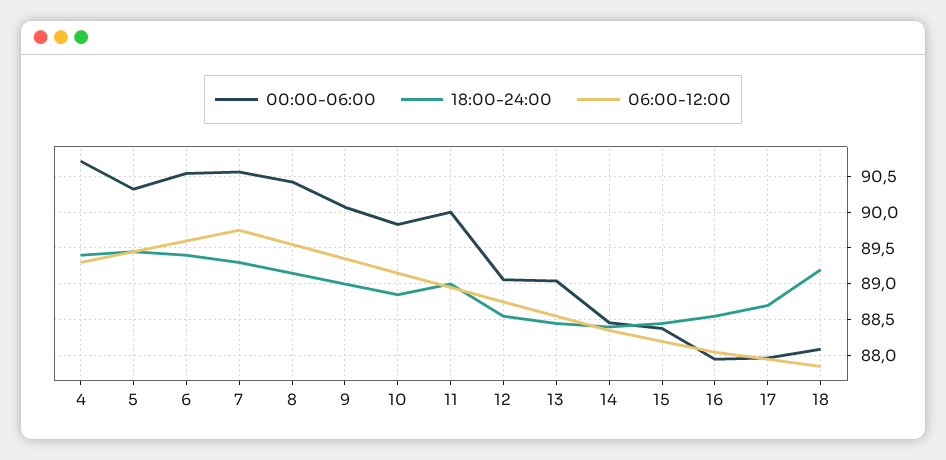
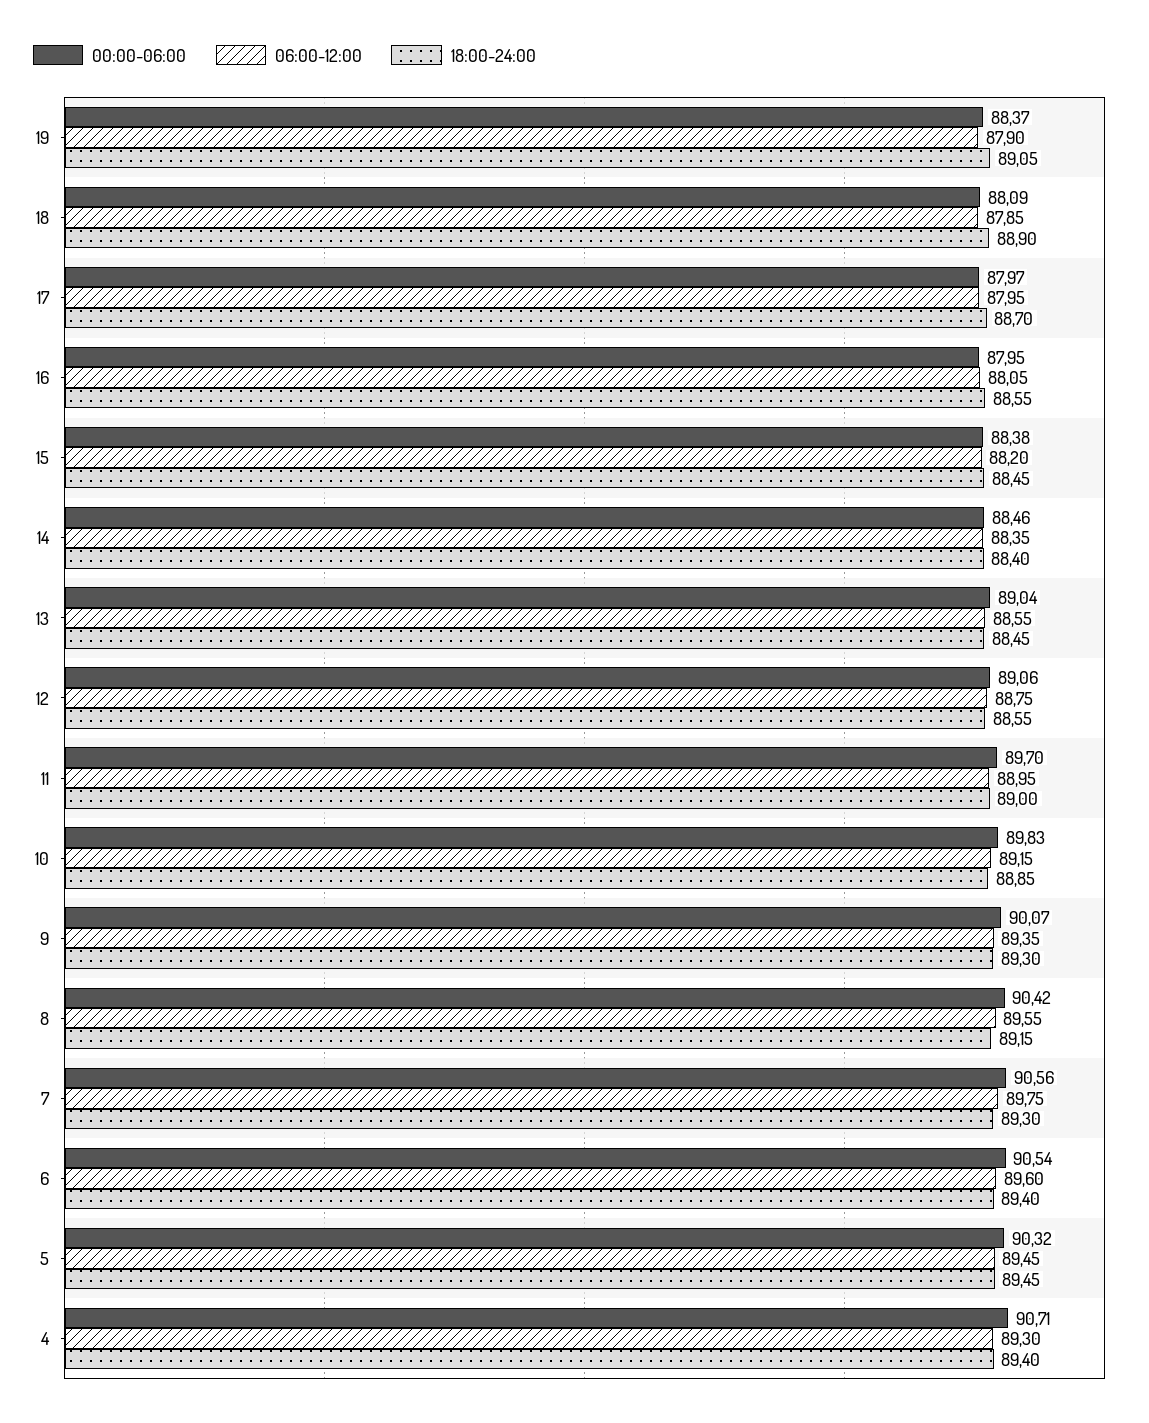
18:00-24:00, 9: 89 -> 89.3
00:00-06:00, 11: 90 -> 89.7
18:00-24:00, 18: 89.2 -> 88.9
00:00-06:00, 19: none -> 88.37
06:00-12:00, 19: none -> 87.9
18:00-24:00, 19: none -> 89.05

